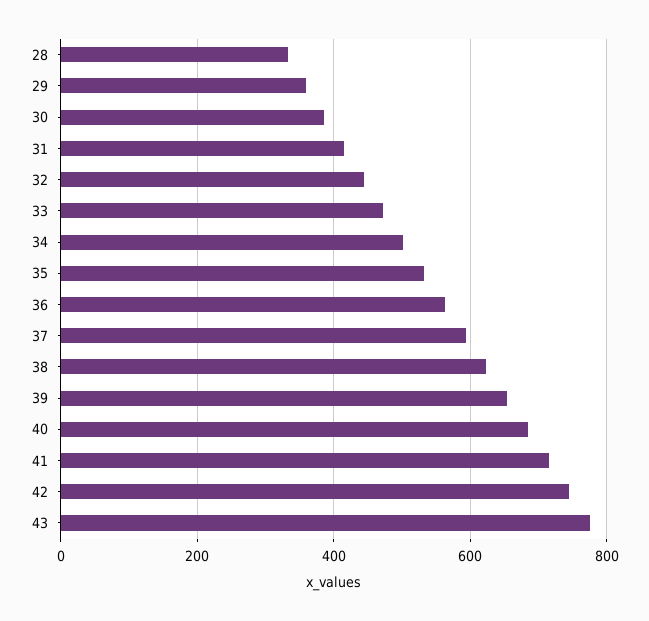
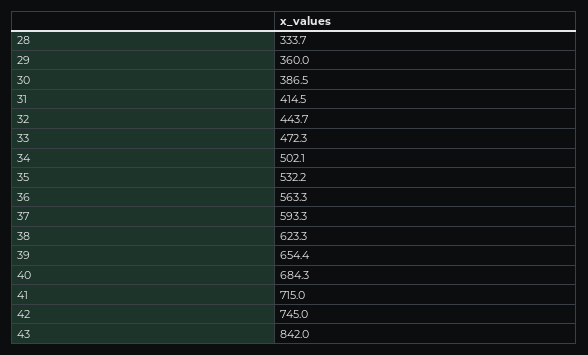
43: 780 -> 842

